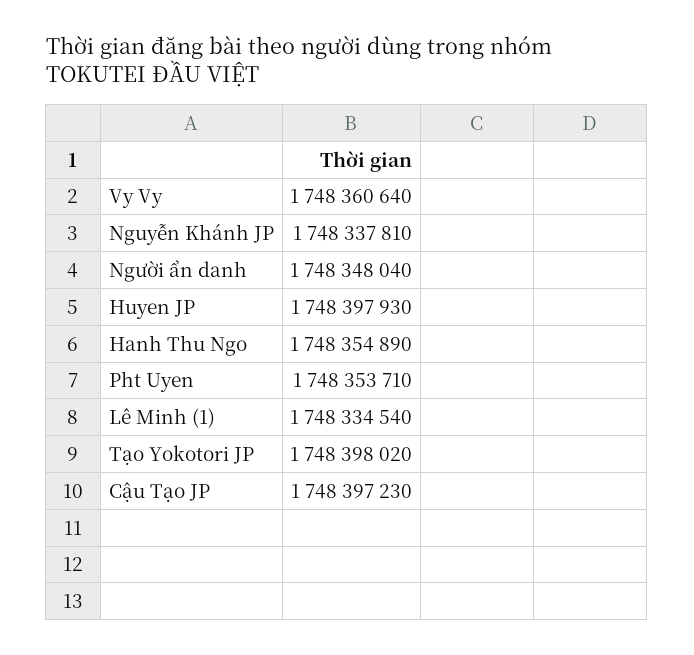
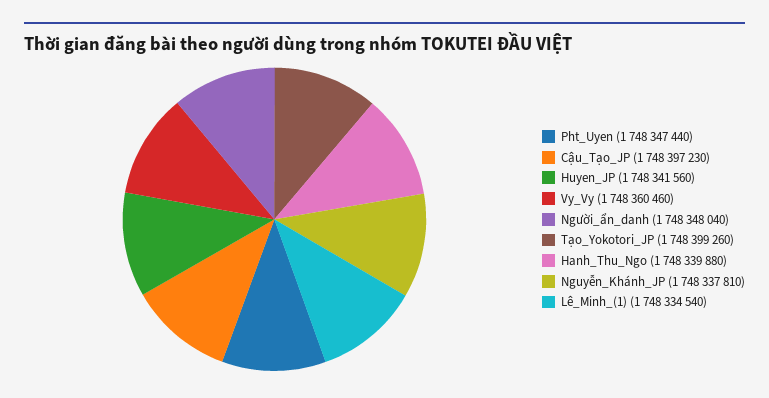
Vy Vy: 1748360640 -> 1748360460
Huyen JP: 1748397930 -> 1748341560
Hanh Thu Ngo: 1748354890 -> 1748339880
Pht Uyen: 1748353710 -> 1748347440
Tạo Yokotori JP: 1748398020 -> 1748399260

